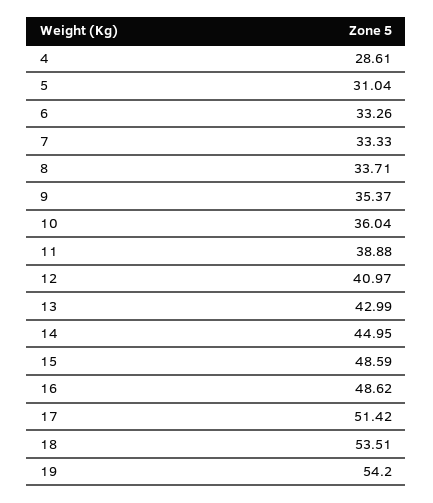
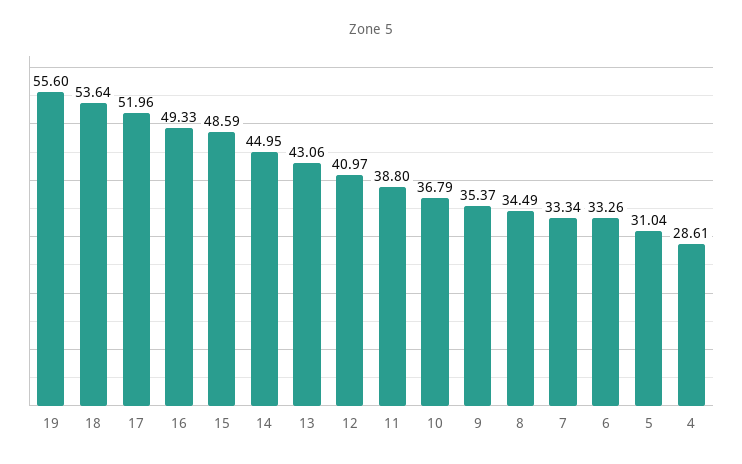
7: 33.33 -> 33.34
8: 33.71 -> 34.49
10: 36.04 -> 36.79
11: 38.88 -> 38.8
13: 42.99 -> 43.06
16: 48.62 -> 49.33
17: 51.42 -> 51.96
18: 53.51 -> 53.64
19: 54.2 -> 55.6

